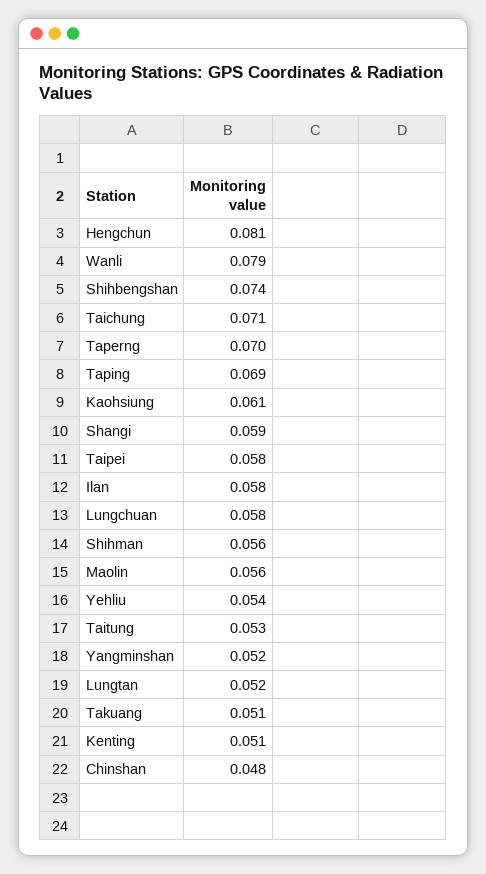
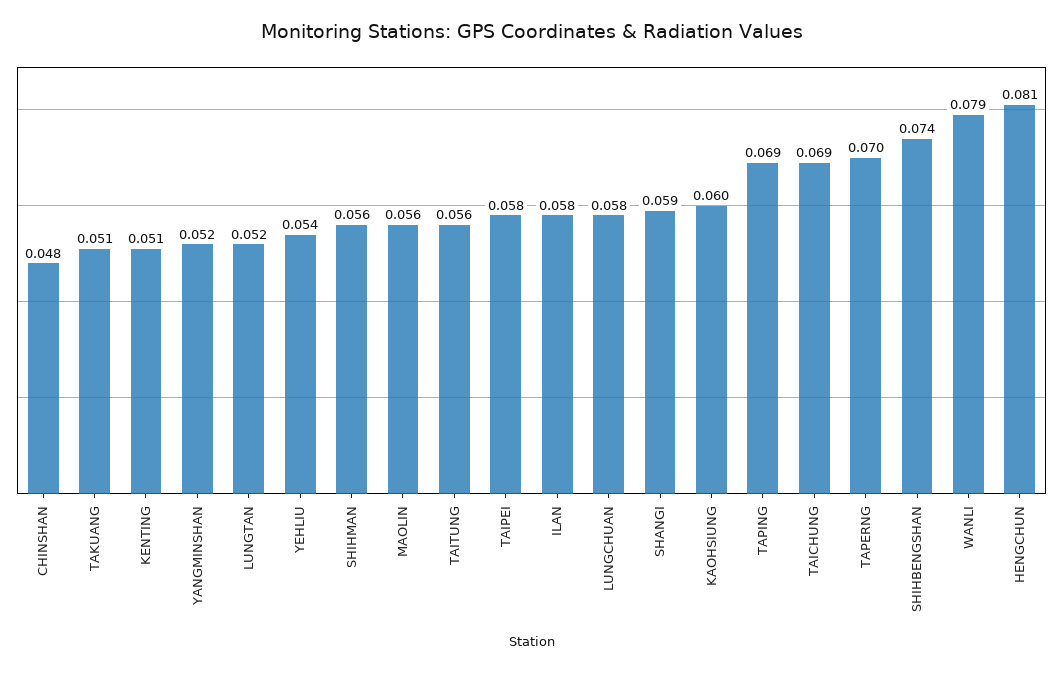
Taichung: 0.071 -> 0.069
Kaohsiung: 0.061 -> 0.06
Taitung: 0.053 -> 0.056

